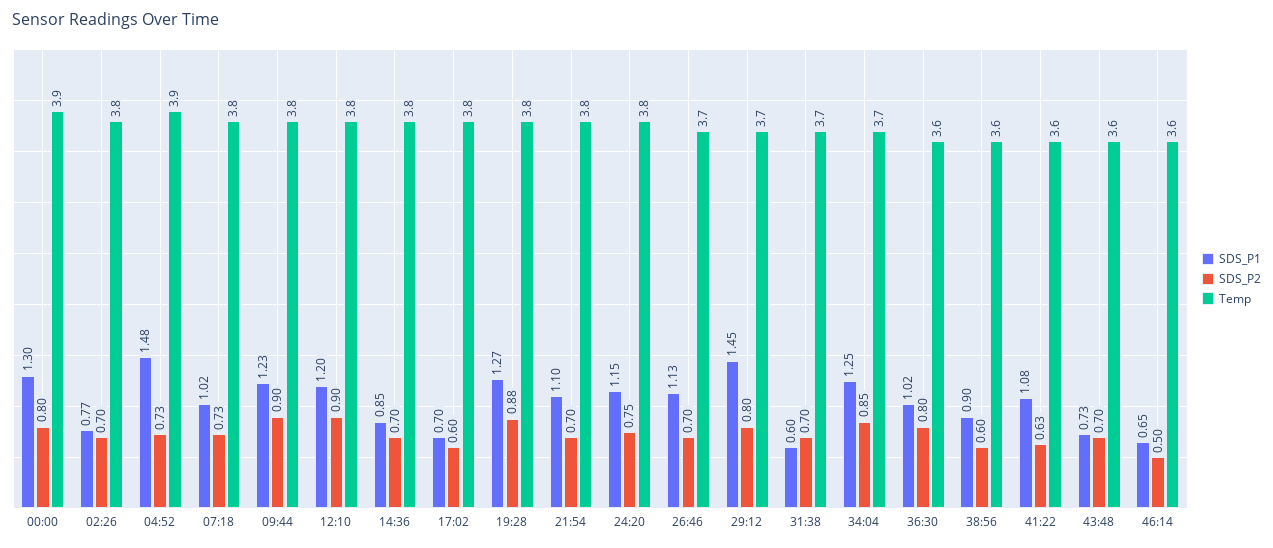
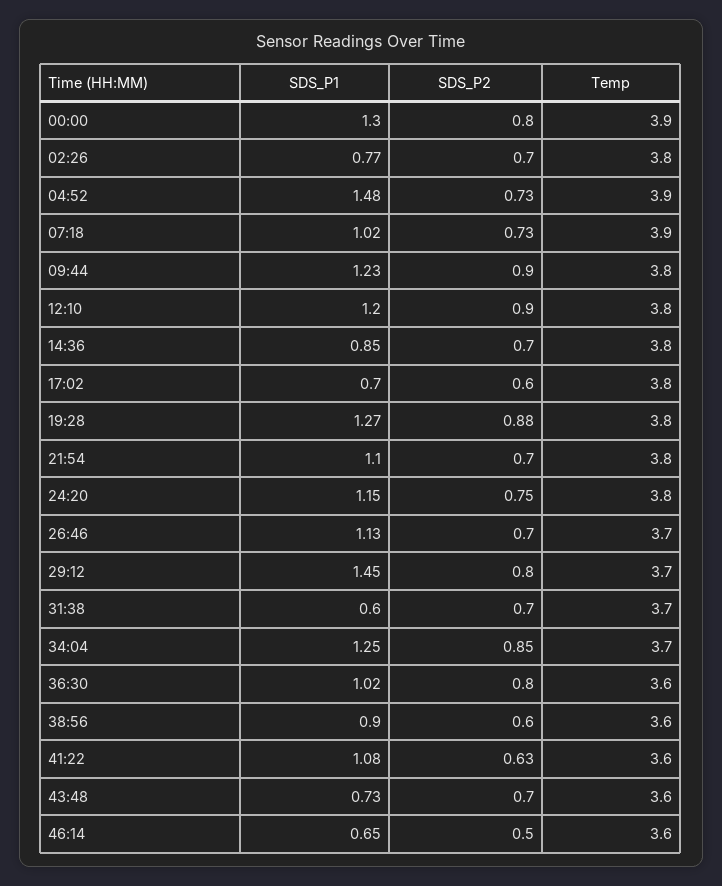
Temp, 07:18: 3.8 -> 3.9

